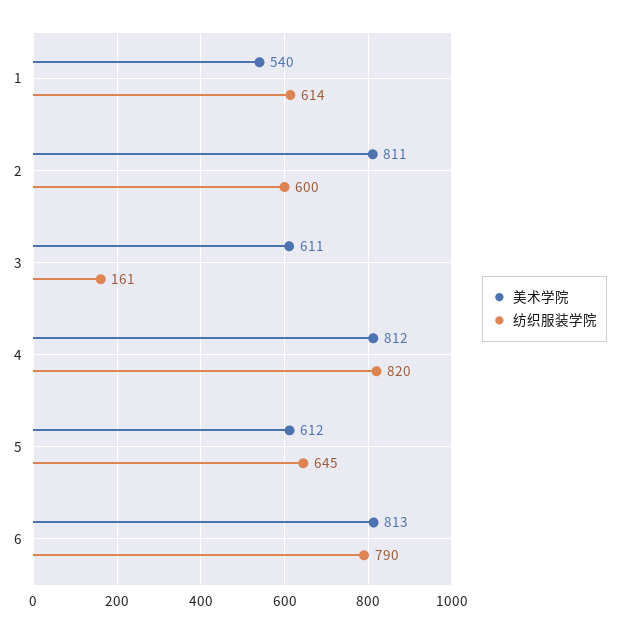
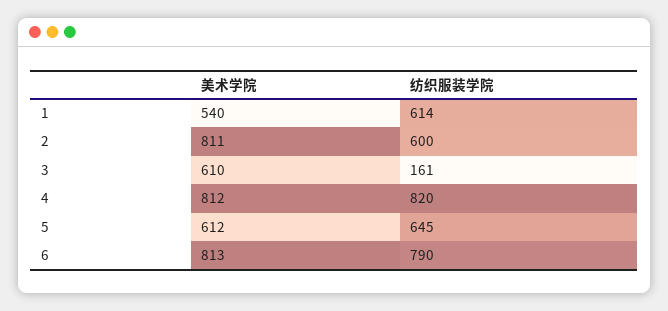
美术学院, 3: 611 -> 610

